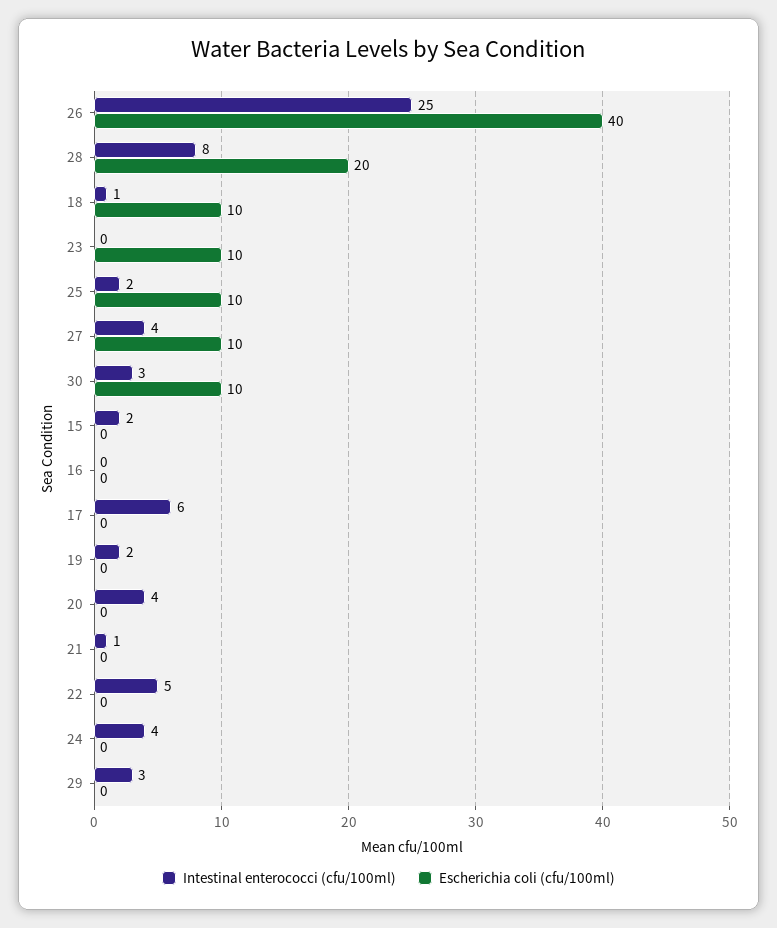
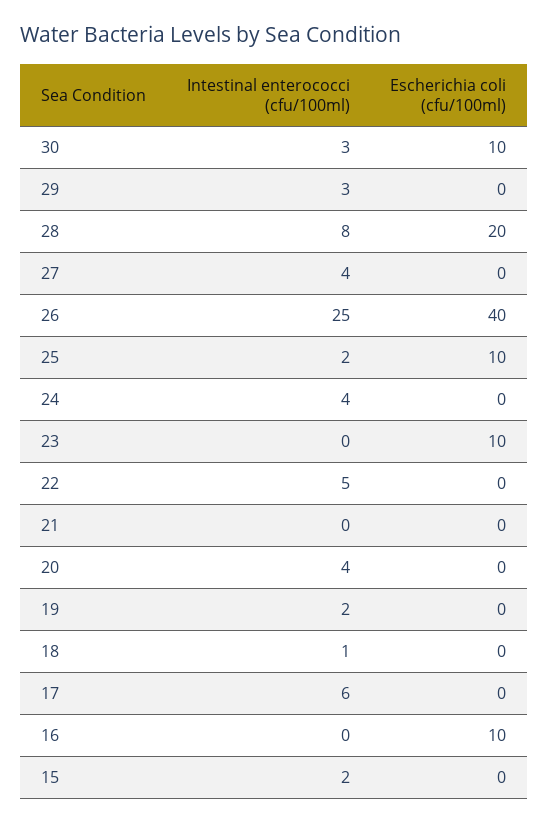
Escherichia coli (cfu/100ml), 18: 10 -> 0
Escherichia coli (cfu/100ml), 27: 10 -> 0
Escherichia coli (cfu/100ml), 16: 0 -> 10
Intestinal enterococci (cfu/100ml), 21: 1 -> 0

